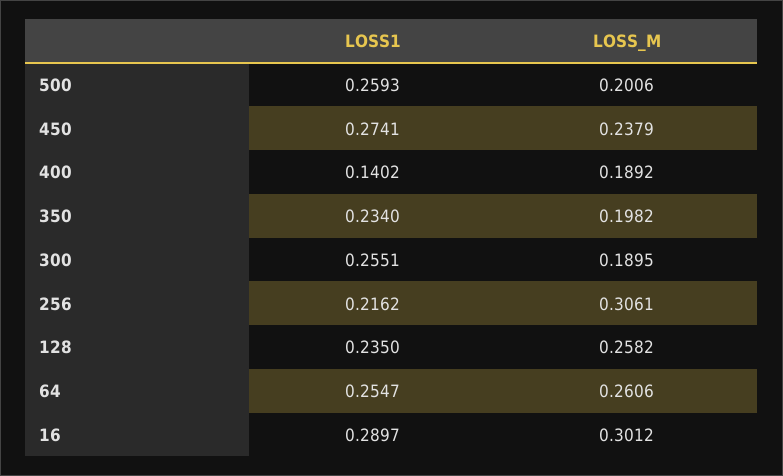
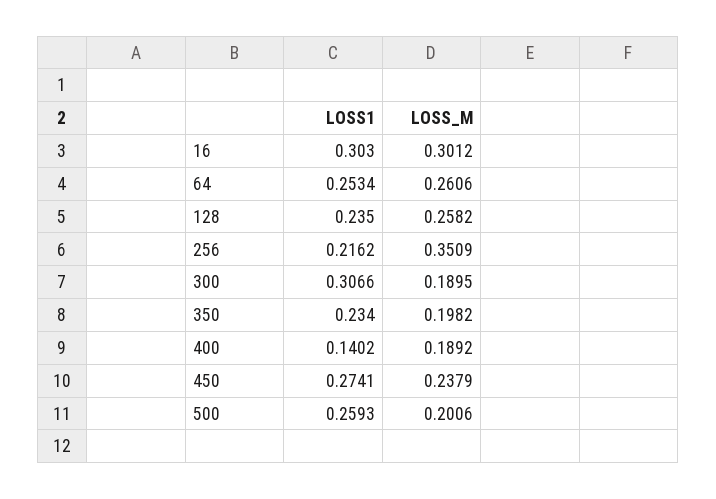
LOSS1, 300: 0.2551 -> 0.3066
LOSS_M, 256: 0.3061 -> 0.3509
LOSS1, 64: 0.2547 -> 0.2534
LOSS1, 16: 0.2897 -> 0.303

